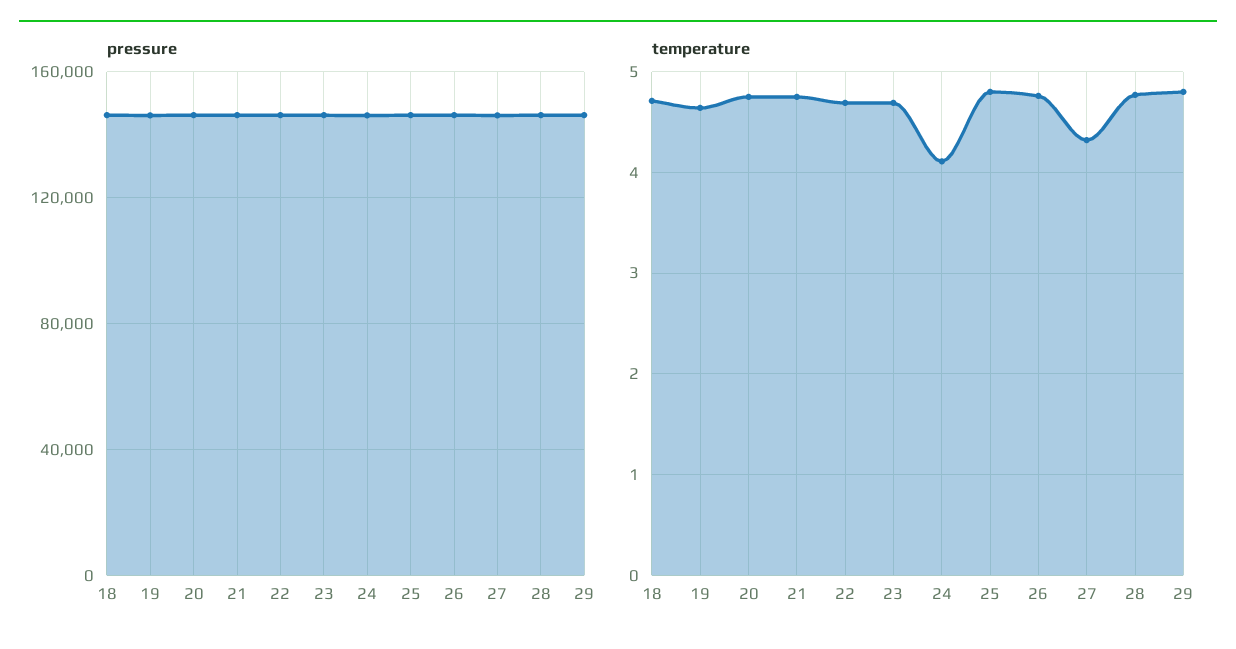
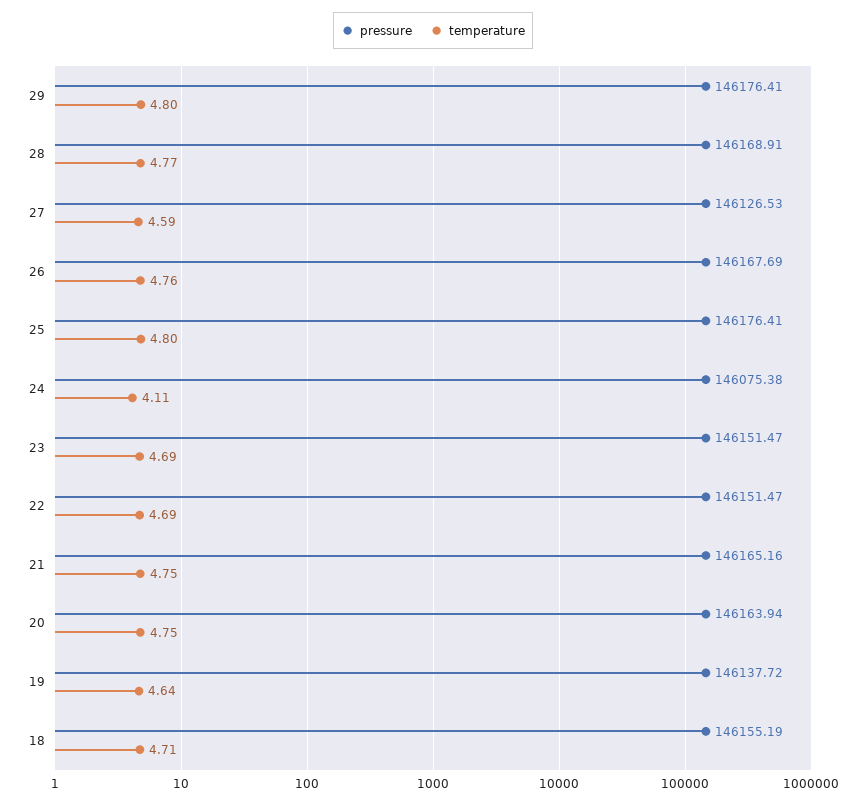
temperature, 27: 4.3 -> 4.59

